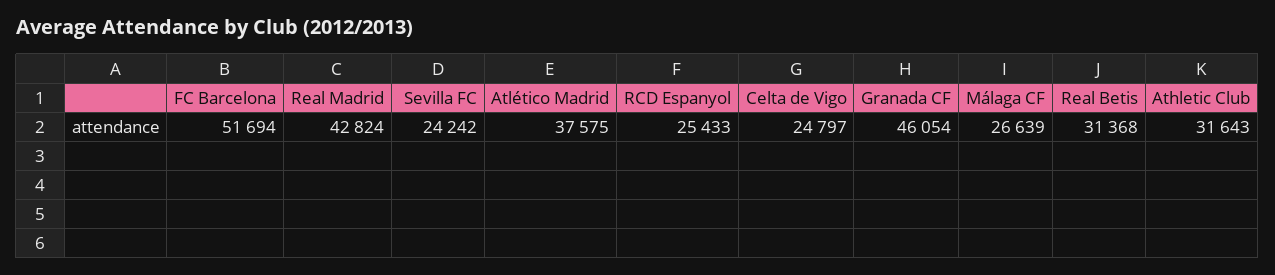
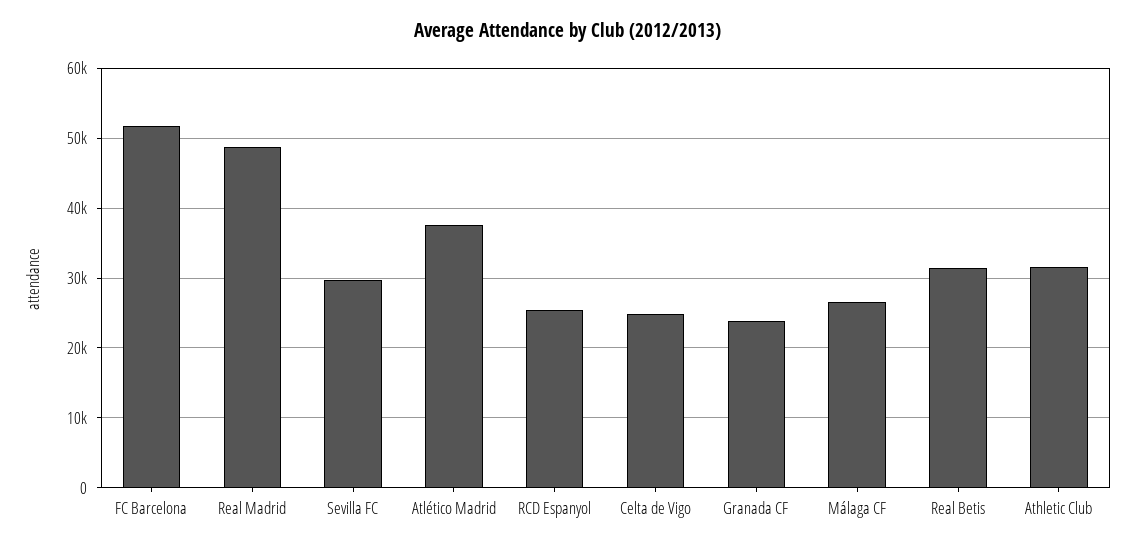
Real Madrid: 42824 -> 49000
Sevilla FC: 24242 -> 30000
Granada CF: 46054 -> 24000

